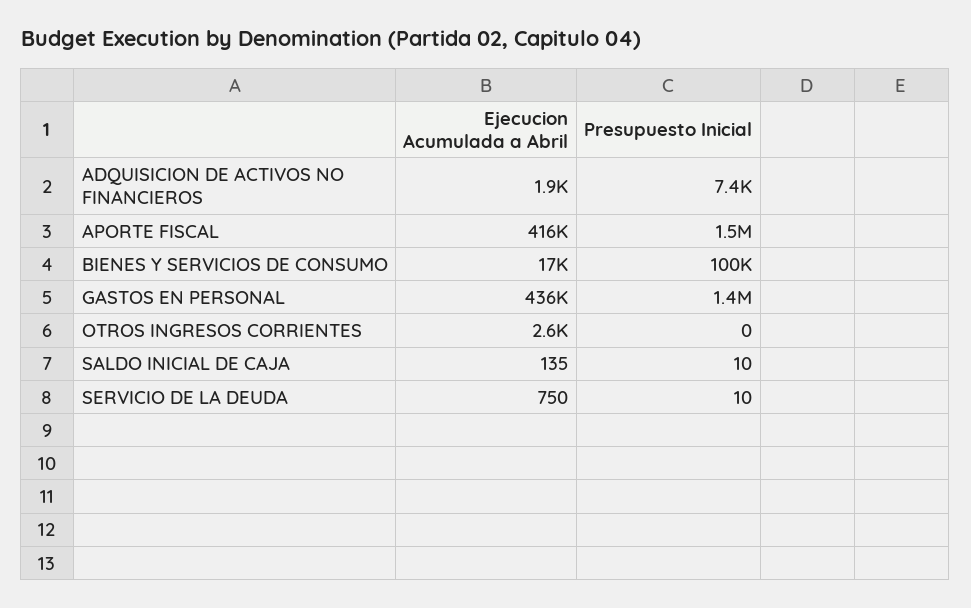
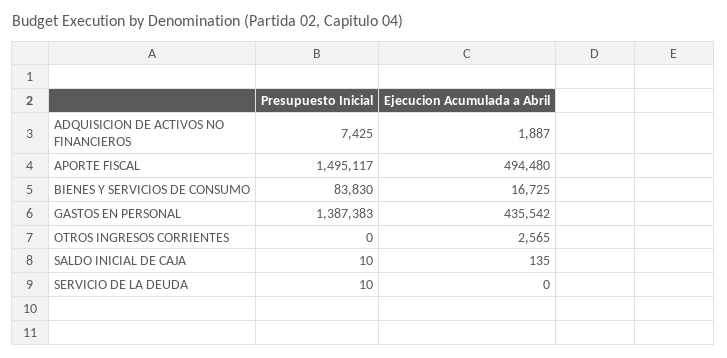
Ejecucion Acumulada a Abril, APORTE FISCAL: 416000 -> 494480
Presupuesto Inicial, BIENES Y SERVICIOS DE CONSUMO: 100000 -> 83830
Ejecucion Acumulada a Abril, SERVICIO DE LA DEUDA: 750 -> 0

